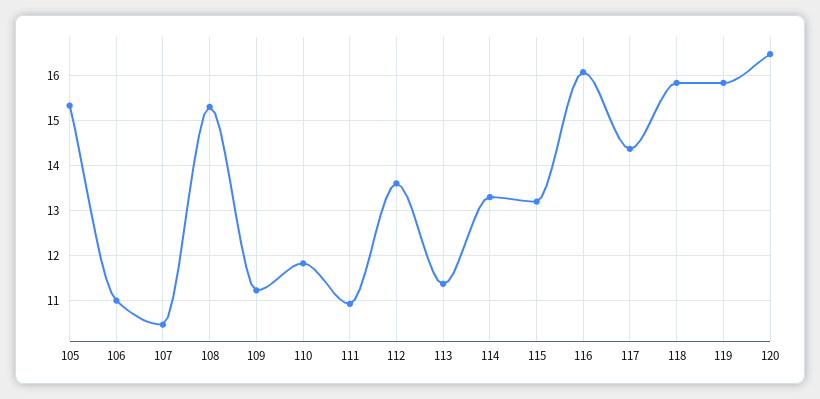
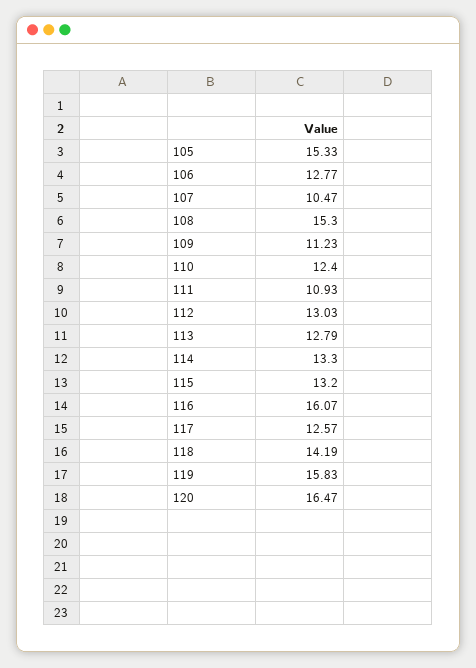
106: 11 -> 12.77
110: 11.8 -> 12.4
112: 13.6 -> 13.03
113: 11.4 -> 12.79
117: 14.4 -> 12.57
118: 15.8 -> 14.19

